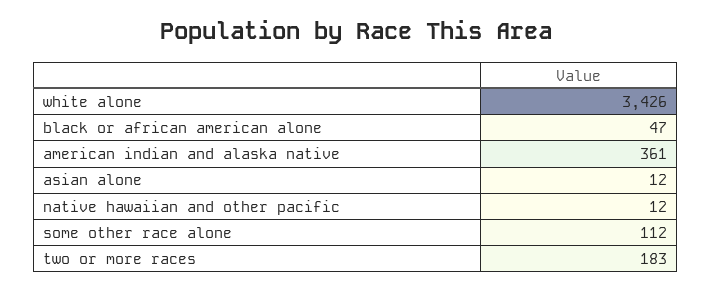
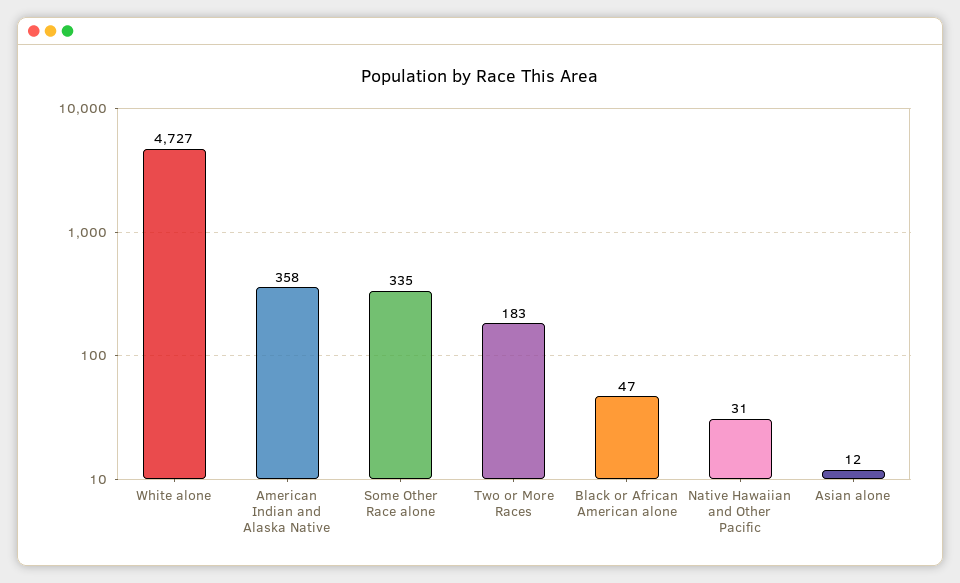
white alone: 3426 -> 4727
american indian and alaska native: 361 -> 358
native hawaiian and other pacific: 12 -> 31
some other race alone: 112 -> 335

